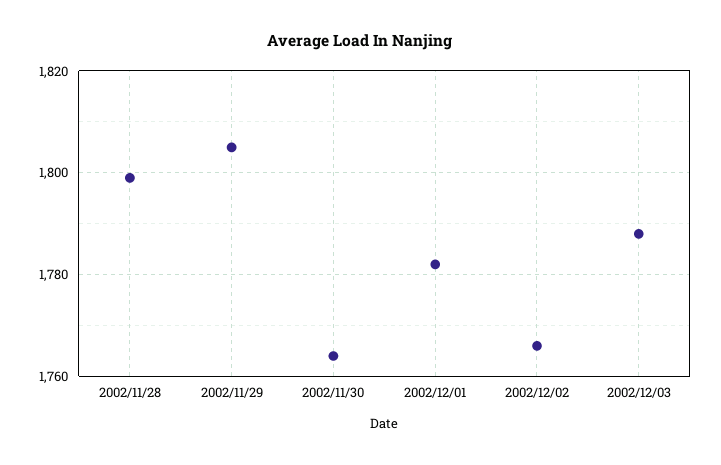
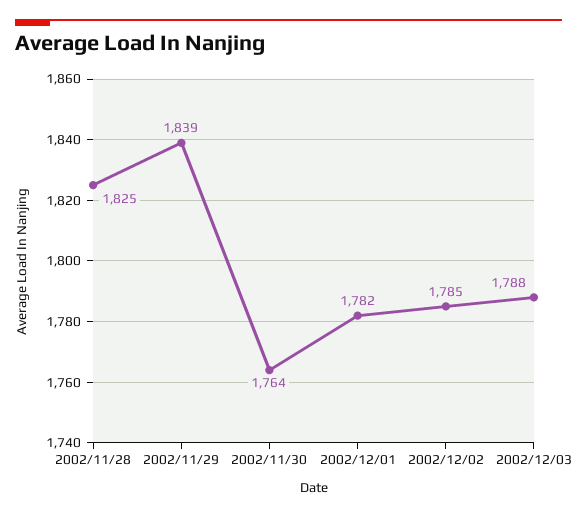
2002/11/28: 1800 -> 1825
2002/11/29: 1805 -> 1839
2002/12/02: 1765 -> 1785

